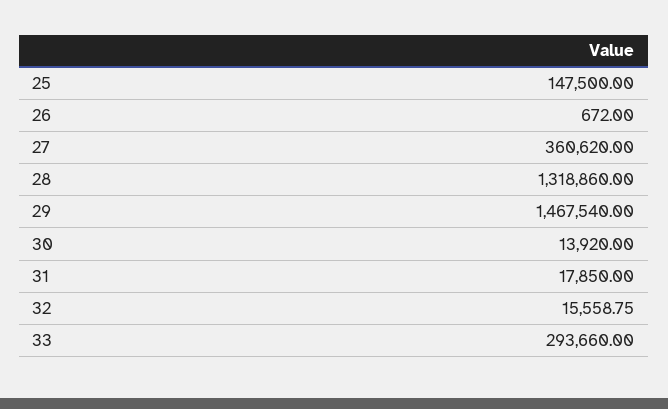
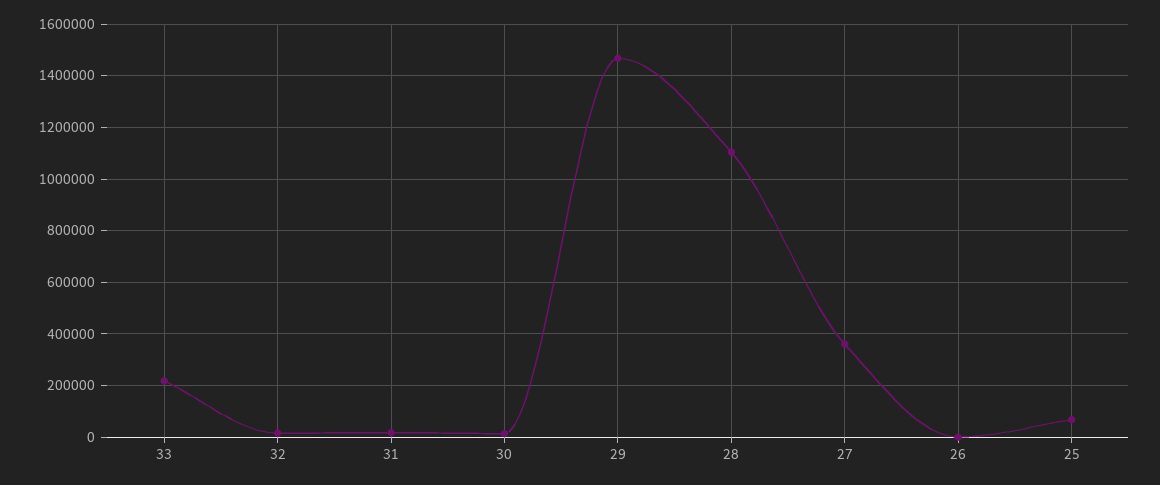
25: 147500 -> 75000
28: 1318860 -> 1100000
33: 293660 -> 225000

